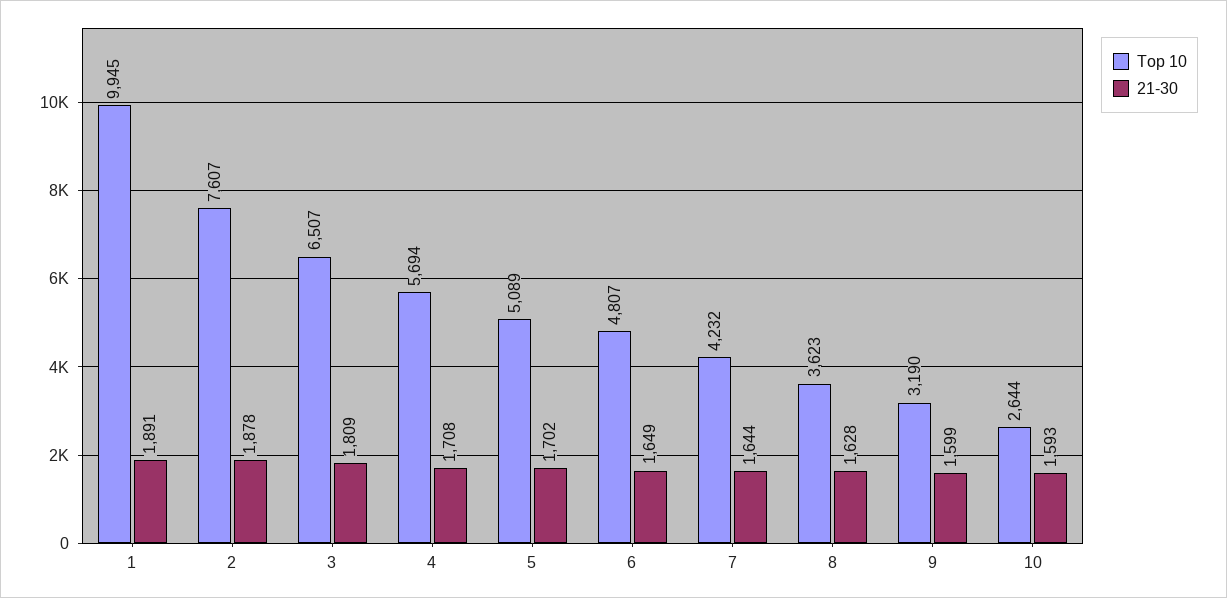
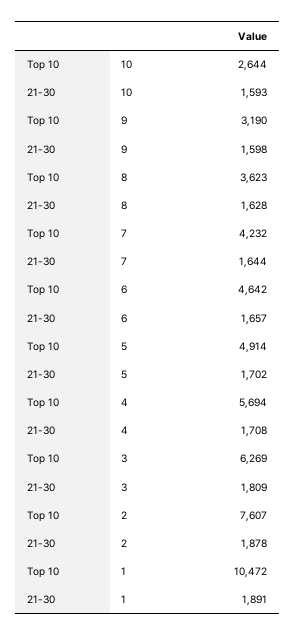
Top 10, 1: 9945 -> 10472
Top 10, 3: 6507 -> 6269
Top 10, 5: 5089 -> 4914
Top 10, 6: 4807 -> 4642
21-30, 6: 1649 -> 1657
21-30, 9: 1599 -> 1598

